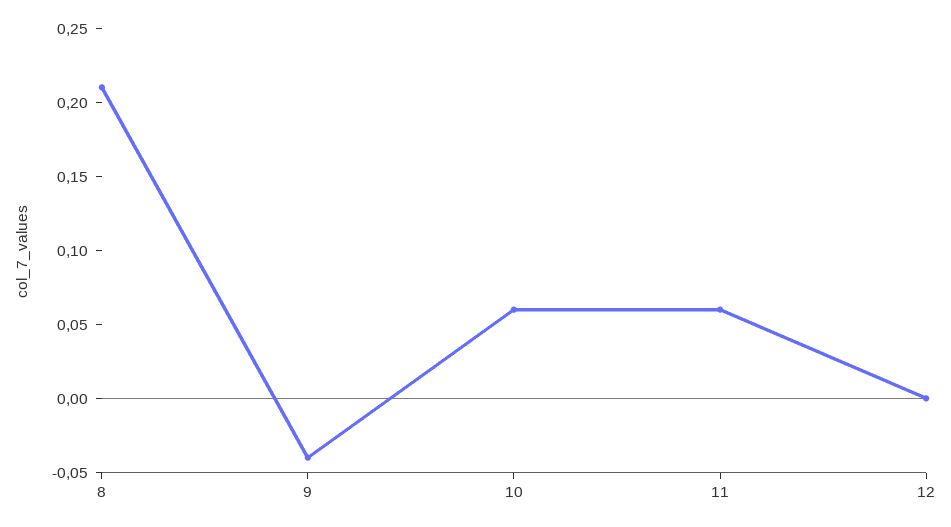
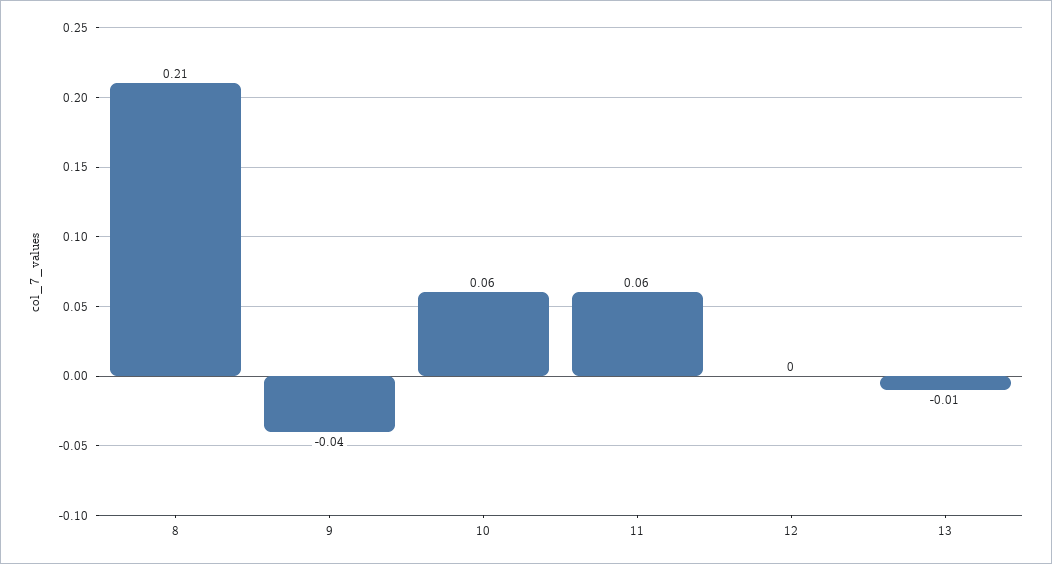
13: none -> -0.01

